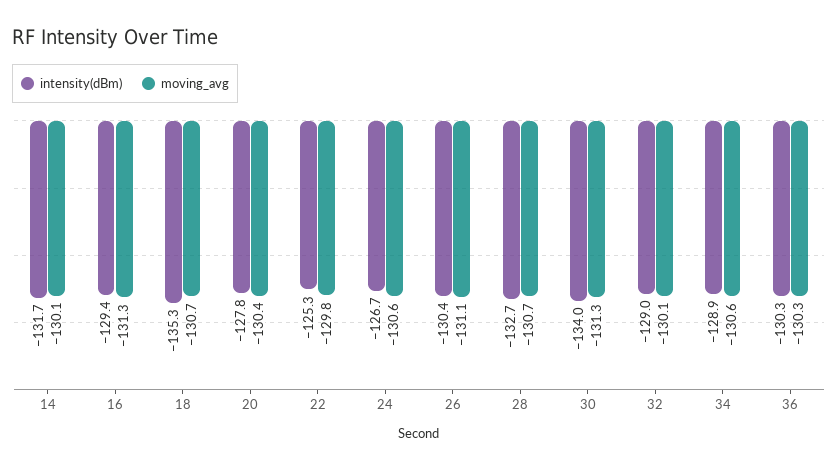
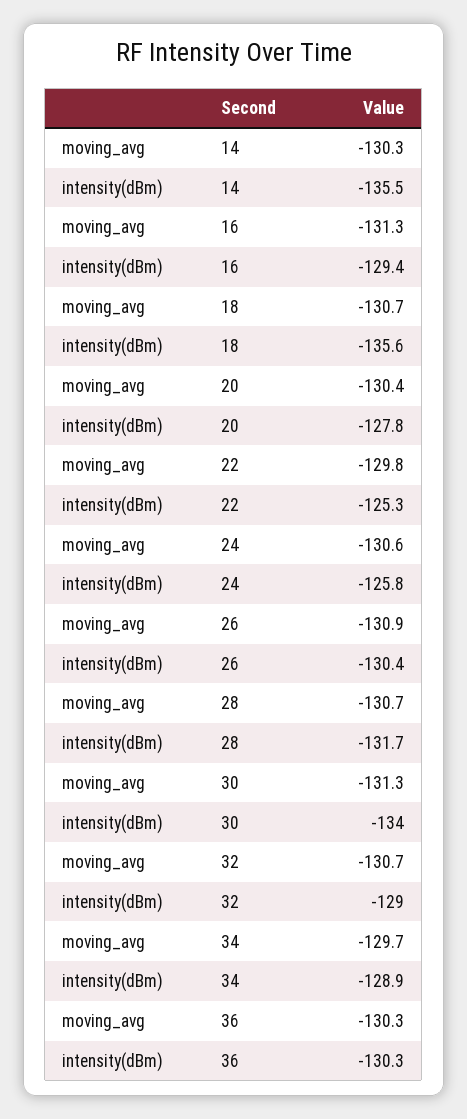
intensity(dBm), 14: -131.7 -> -135.5
moving_avg, 14: -130.1 -> -130.3
intensity(dBm), 18: -135.3 -> -135.6
intensity(dBm), 24: -126.7 -> -125.8
moving_avg, 26: -131.1 -> -130.9
intensity(dBm), 28: -132.7 -> -131.7
moving_avg, 32: -130.1 -> -130.7
moving_avg, 34: -130.6 -> -129.7

